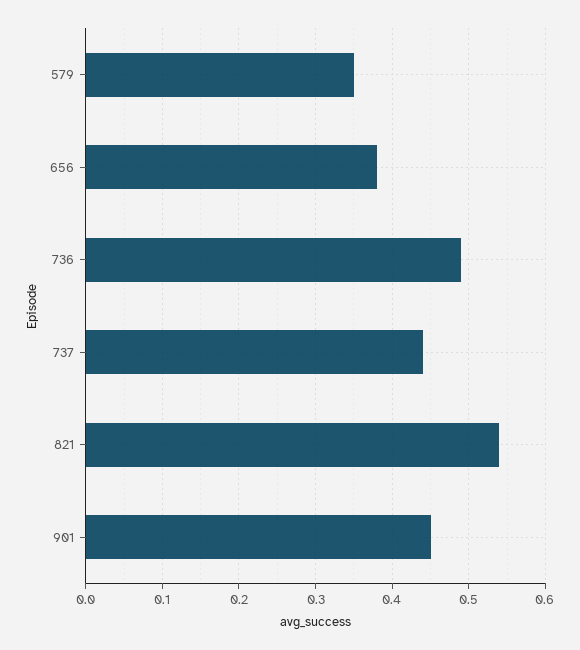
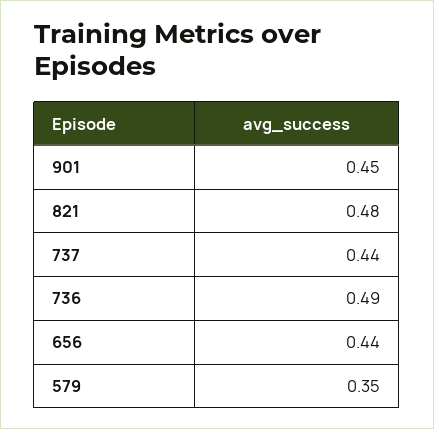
656: 0.38 -> 0.44
821: 0.54 -> 0.48

